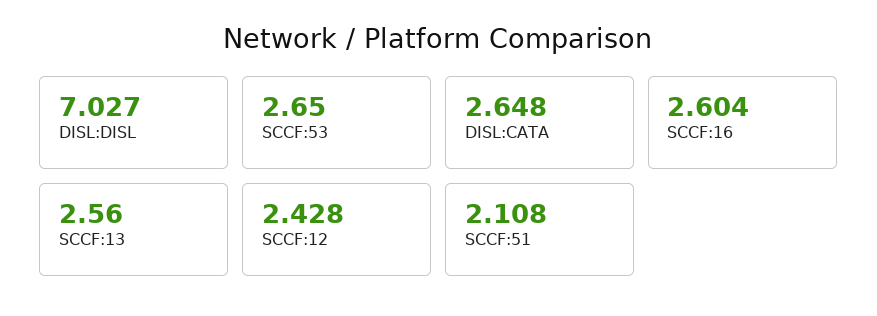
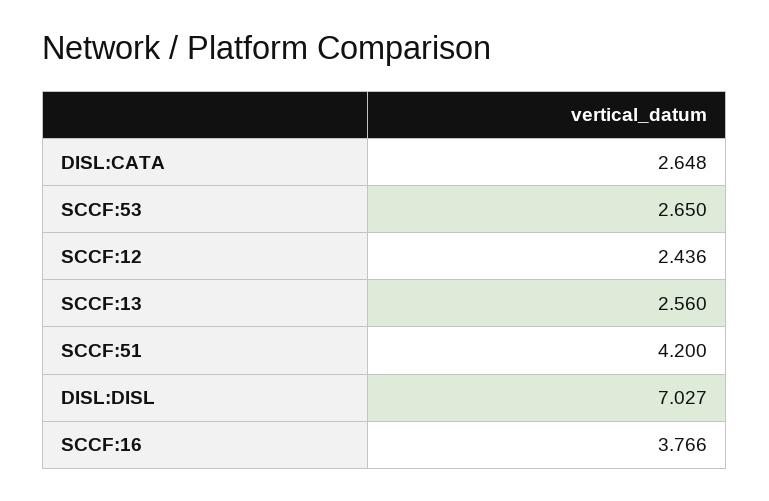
SCCF:16: 2.604 -> 3.766
SCCF:12: 2.428 -> 2.436
SCCF:51: 2.108 -> 4.2

